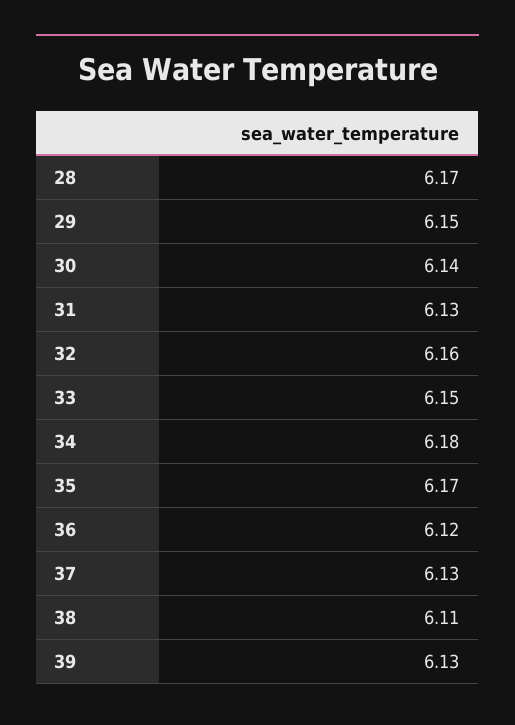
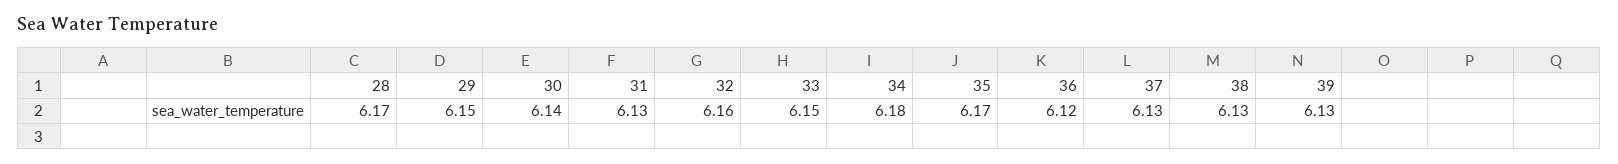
38: 6.11 -> 6.13

